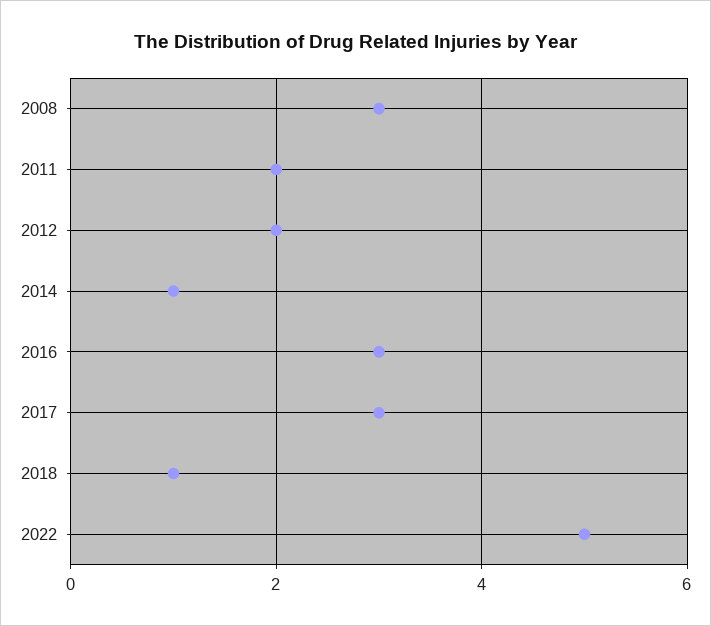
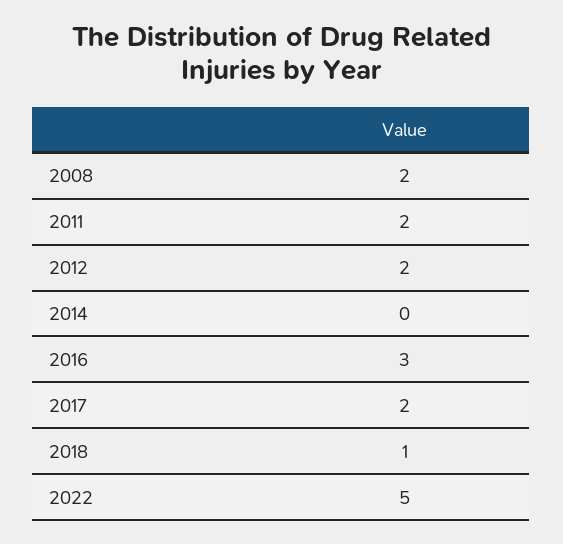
2008: 3 -> 2
2014: 1 -> 0
2017: 3 -> 2

